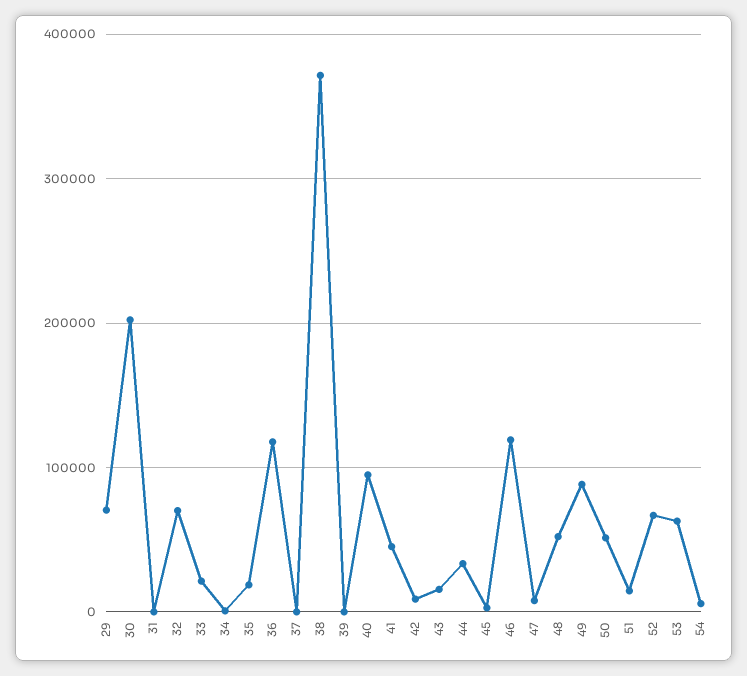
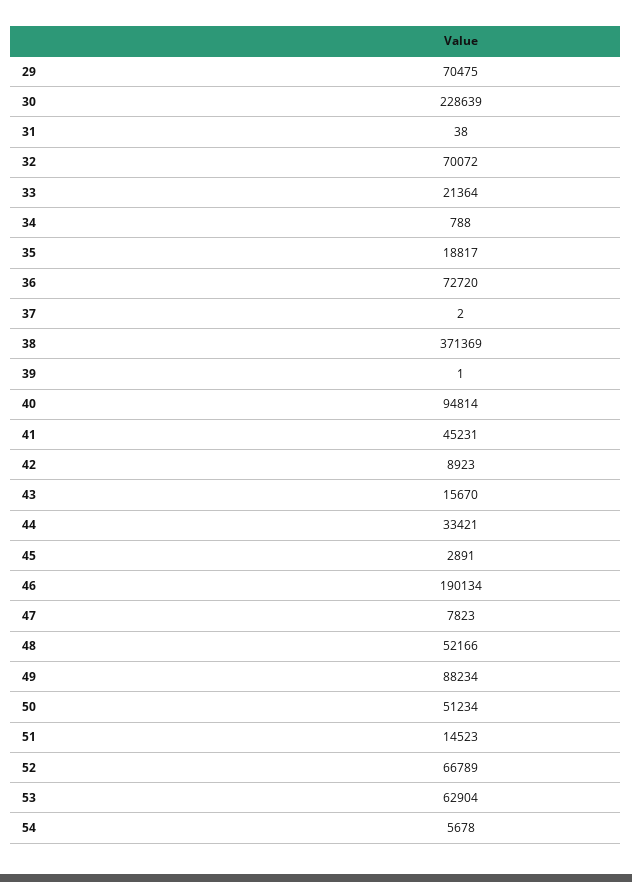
30: 200000 -> 228639
36: 120000 -> 72720
46: 120000 -> 190134

